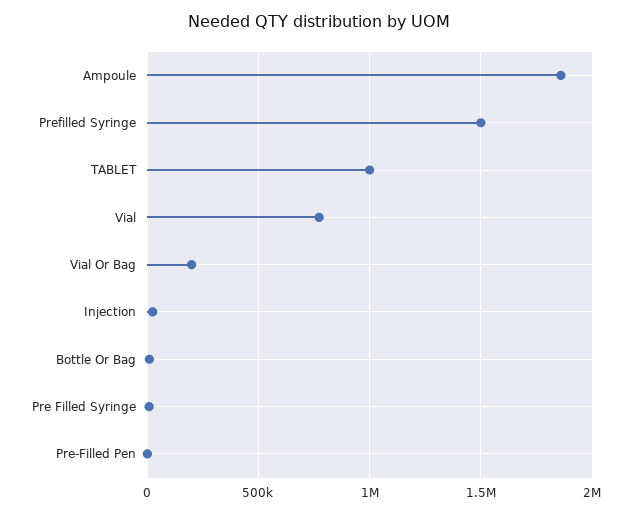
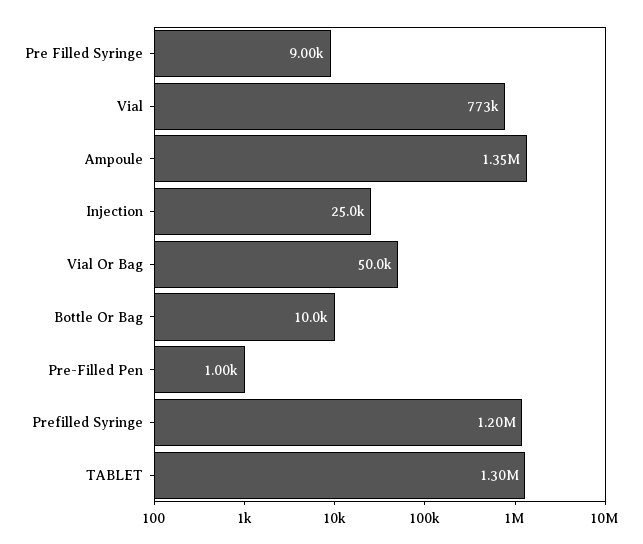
Ampoule: 1850000 -> 1350000
Prefilled Syringe: 1500000 -> 1200000
TABLET: 1000000 -> 1300000
Vial Or Bag: 200000 -> 50000

